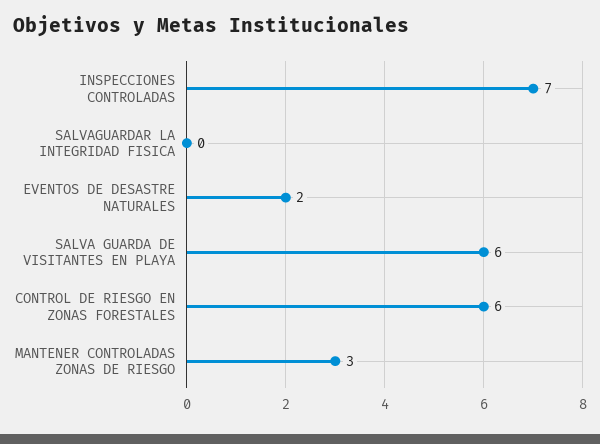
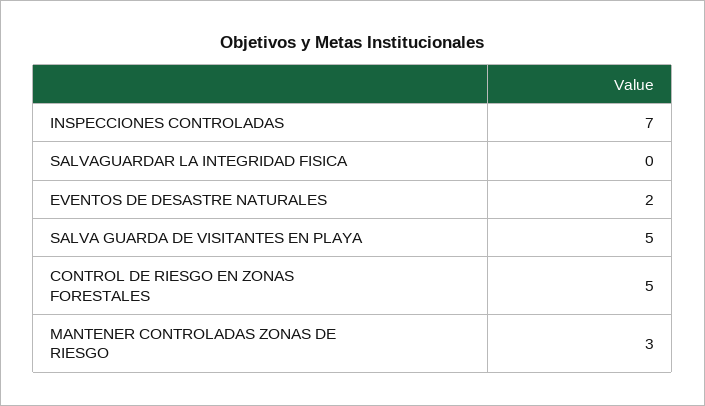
SALVA GUARDA DE VISITANTES EN PLAYA: 6 -> 5
CONTROL DE RIESGO EN ZONAS FORESTALES: 6 -> 5

